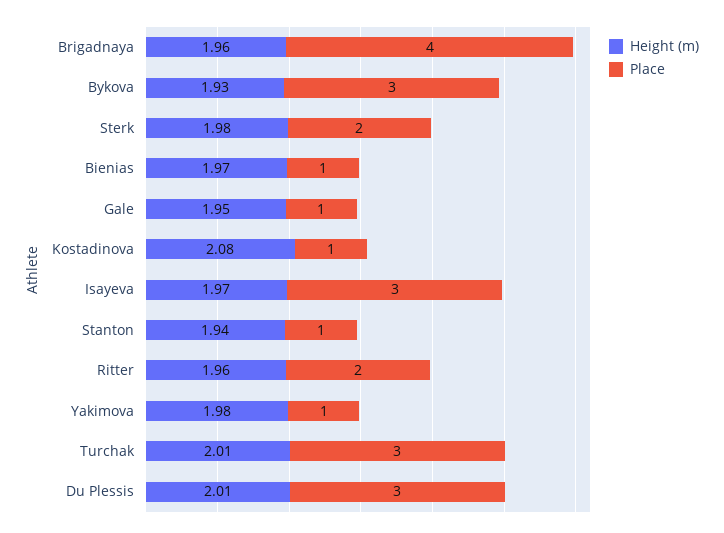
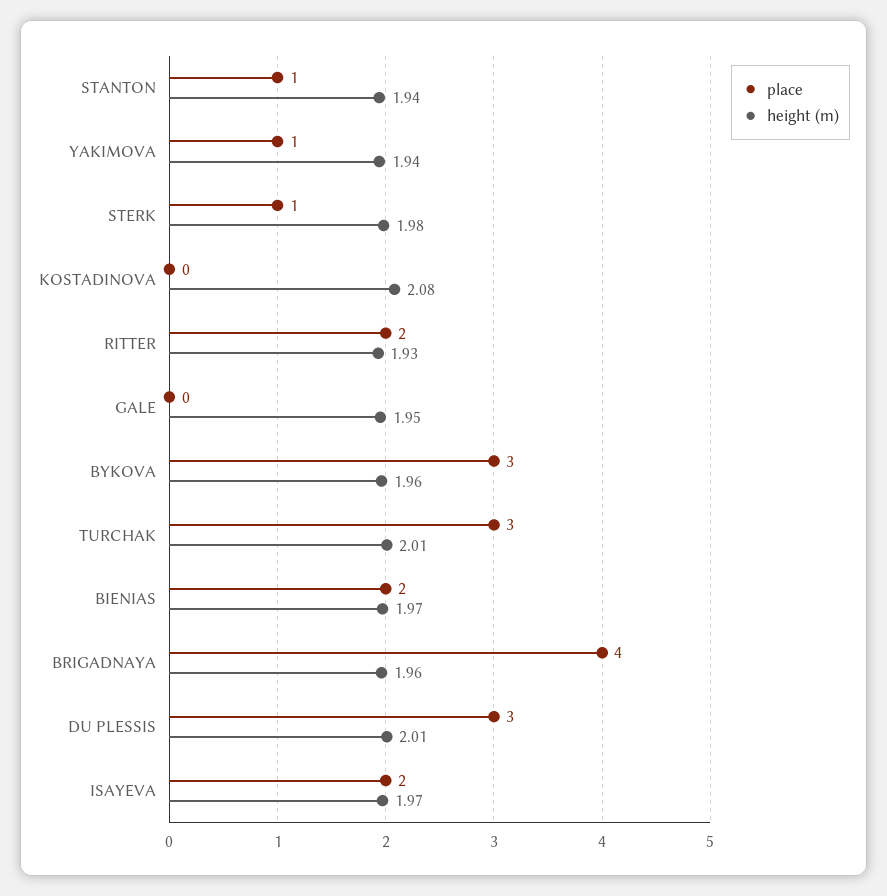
Height (m), Bykova: 1.93 -> 1.96
Place, Sterk: 2 -> 1
Place, Bienias: 1 -> 2
Place, Gale: 1 -> 0
Place, Kostadinova: 1 -> 0
Place, Isayeva: 3 -> 2
Height (m), Ritter: 1.96 -> 1.93
Height (m), Yakimova: 1.98 -> 1.94

